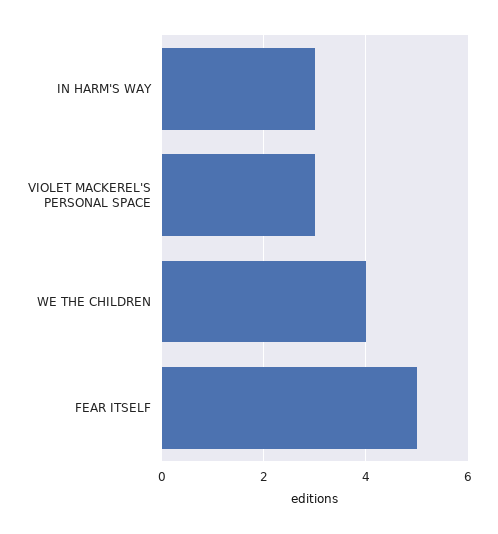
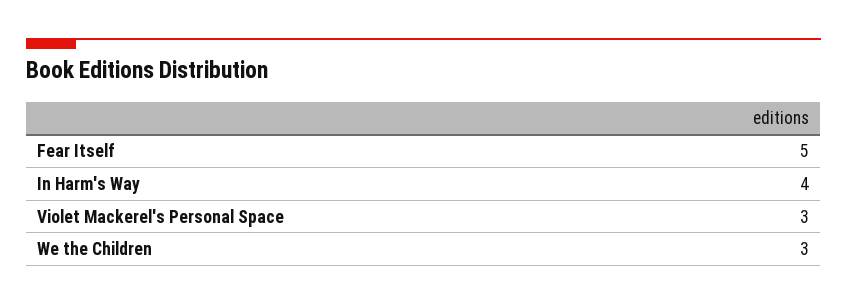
IN HARM'S WAY: 3 -> 4
WE THE CHILDREN: 4 -> 3

